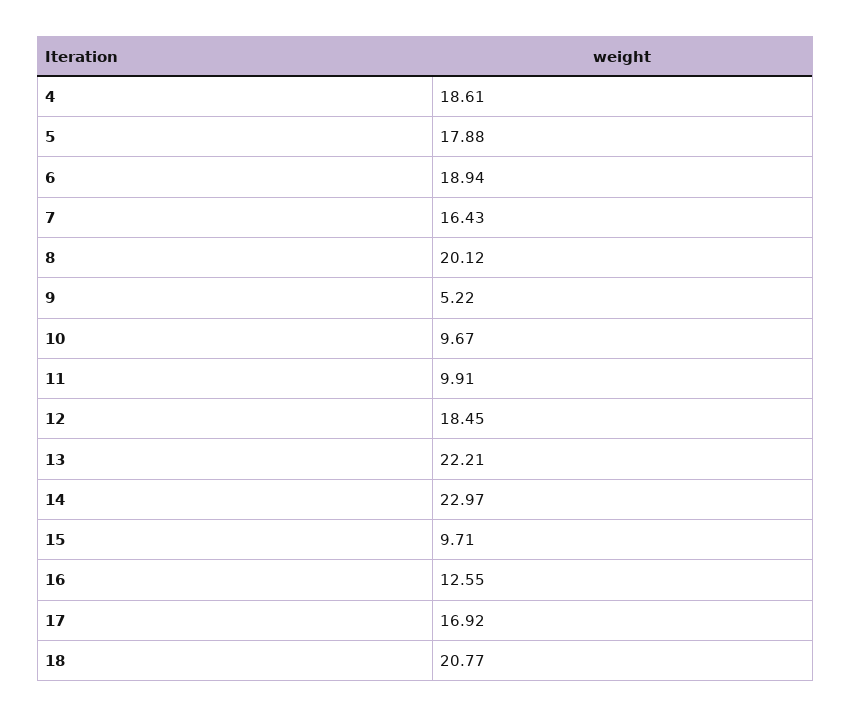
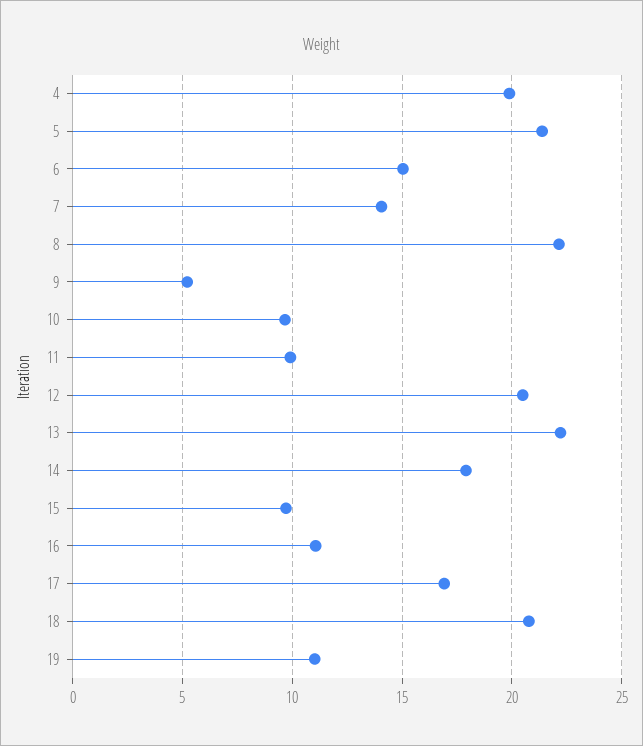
4: 18.61 -> 20
5: 17.88 -> 21.5
6: 18.94 -> 15
7: 16.43 -> 14
8: 20.12 -> 22
12: 18.45 -> 20.5
14: 22.97 -> 18
16: 12.55 -> 11
19: none -> 11

